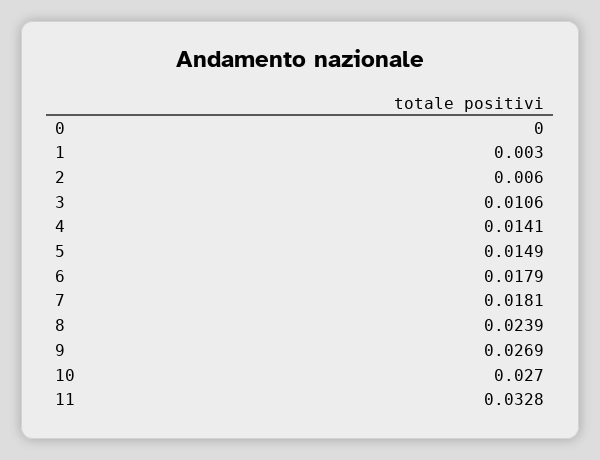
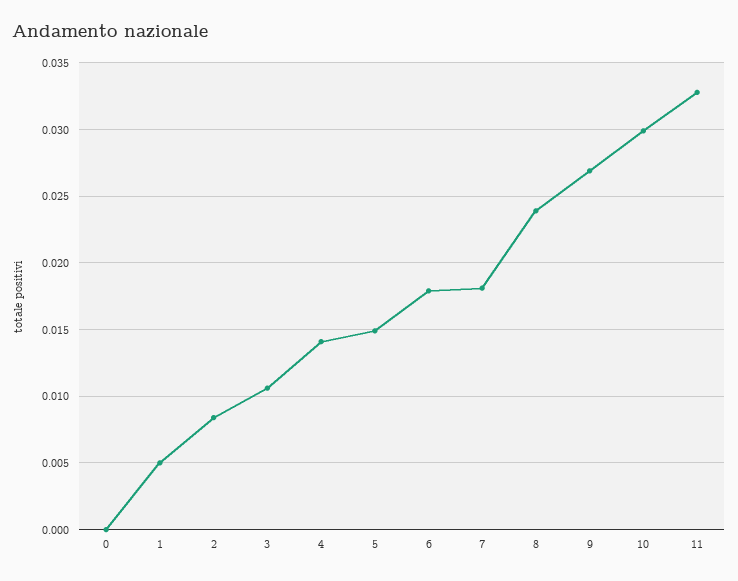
1: 0.003 -> 0.005
2: 0.006 -> 0.0085
10: 0.027 -> 0.03

